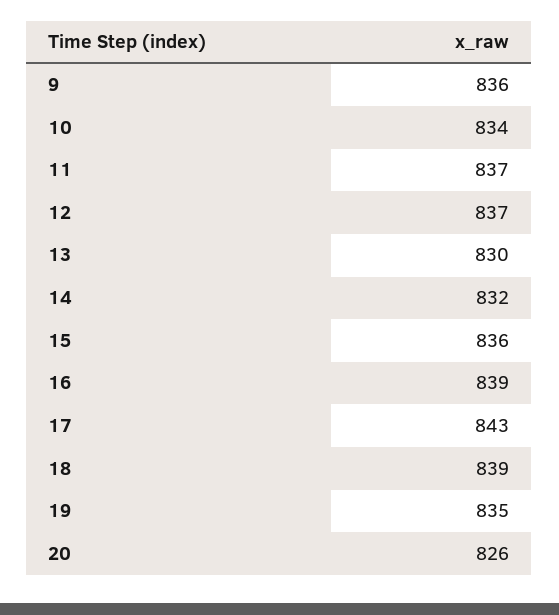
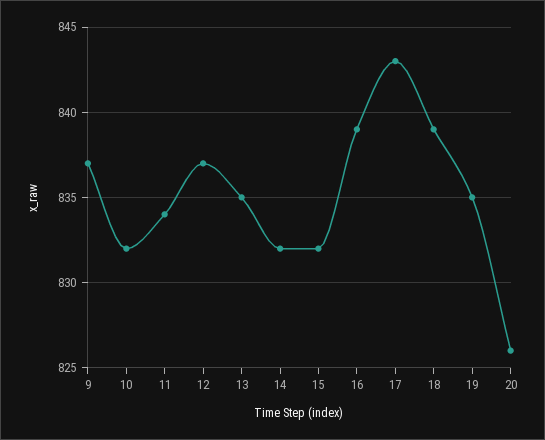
9: 836 -> 837
10: 834 -> 832
11: 837 -> 834
13: 830 -> 835
15: 836 -> 832

